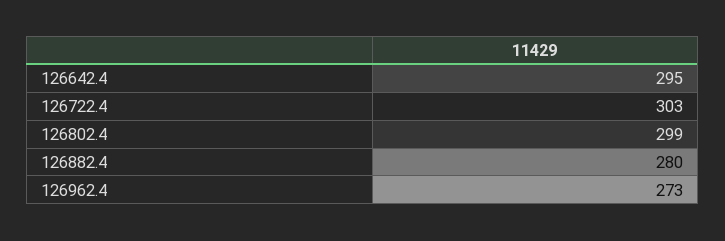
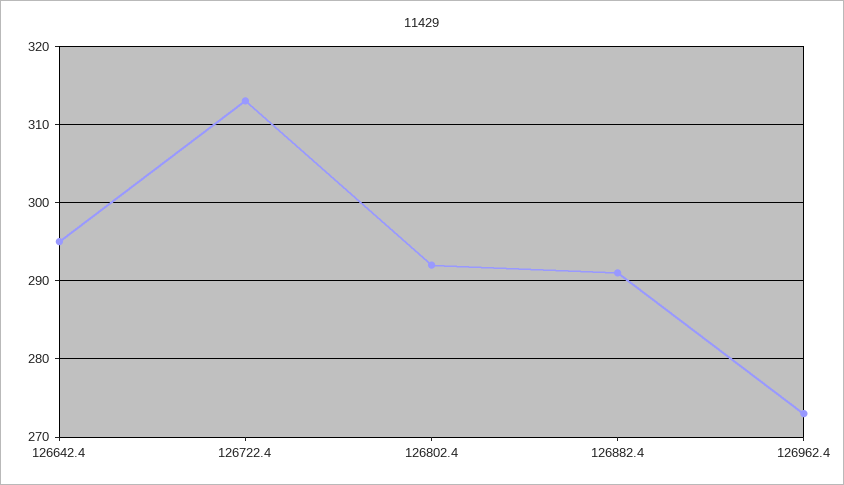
126722.4: 303 -> 313
126802.4: 299 -> 292
126882.4: 280 -> 291

